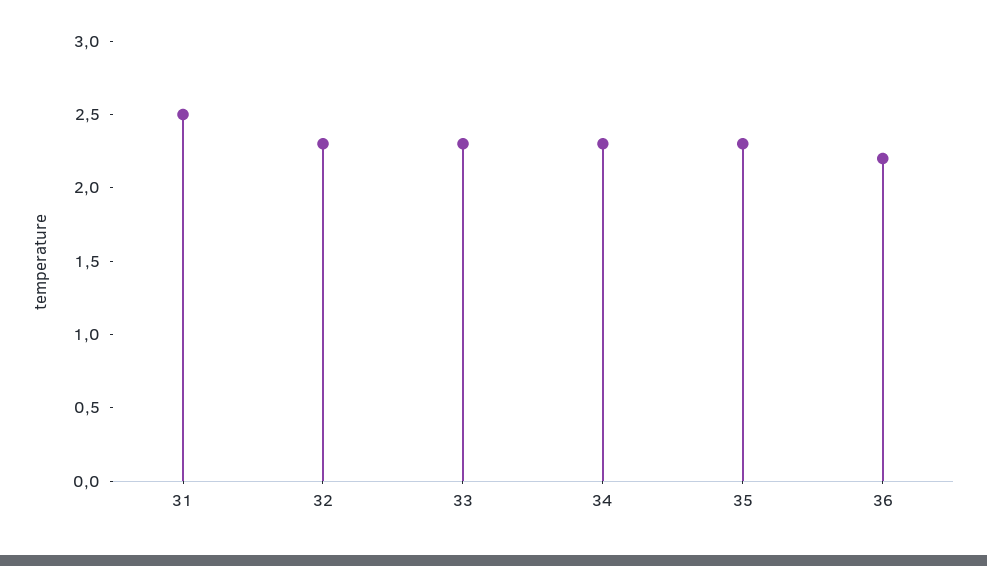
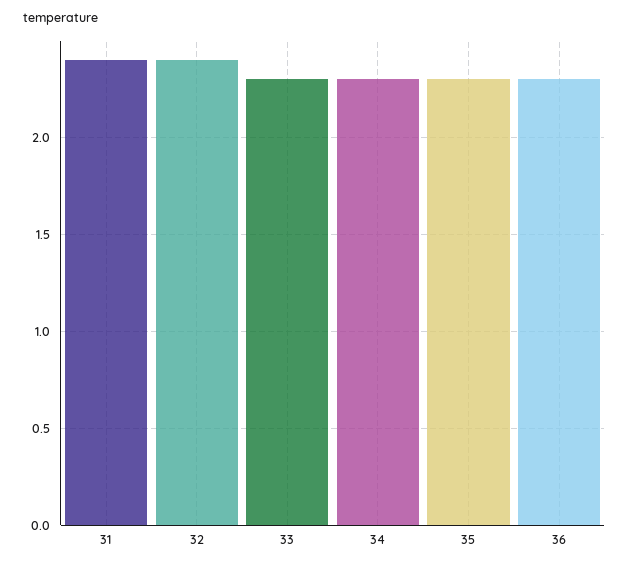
31: 2.5 -> 2.4
32: 2.3 -> 2.4
36: 2.2 -> 2.3

